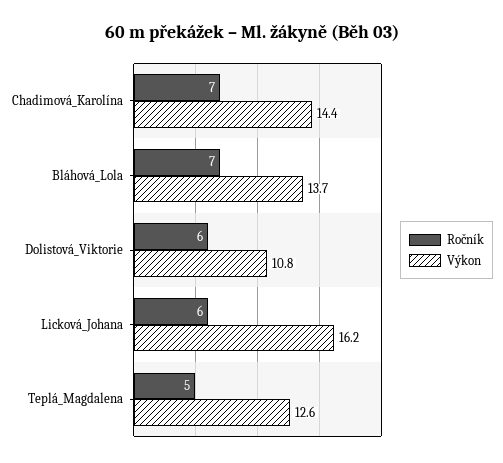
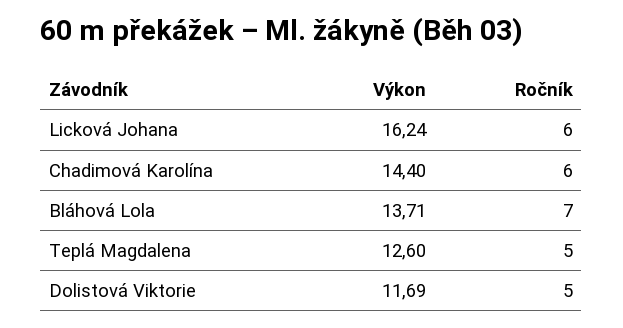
Ročník, Chadimová_Karolína: 7 -> 6
Ročník, Dolistová_Viktorie: 6 -> 5
Výkon, Dolistová_Viktorie: 10.8 -> 11.69

